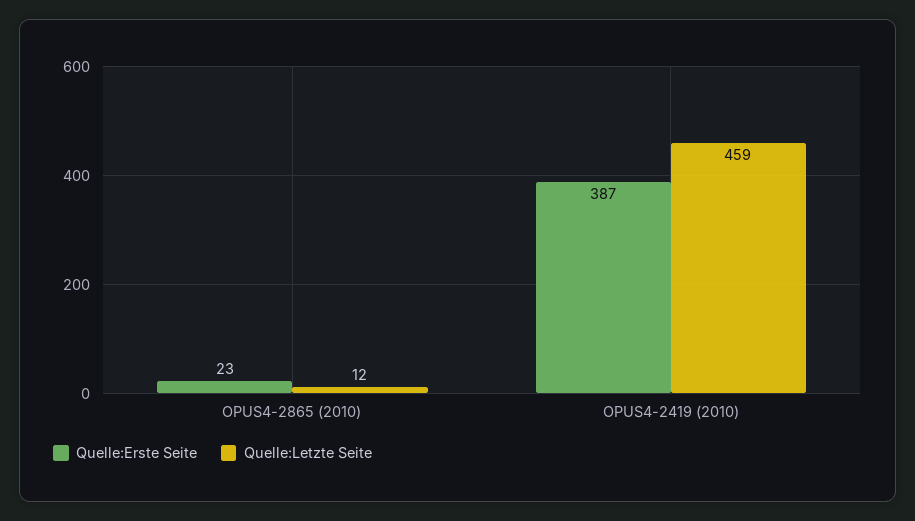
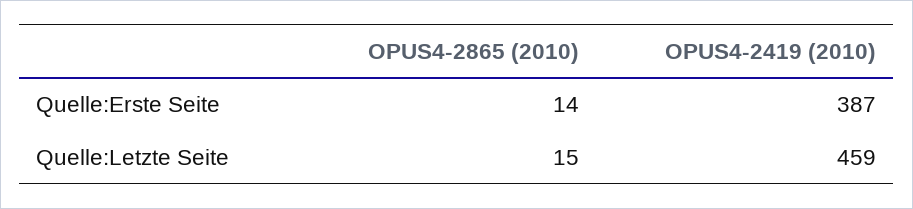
Quelle:Erste Seite, OPUS4-2865 (2010): 23 -> 14
Quelle:Letzte Seite, OPUS4-2865 (2010): 12 -> 15

